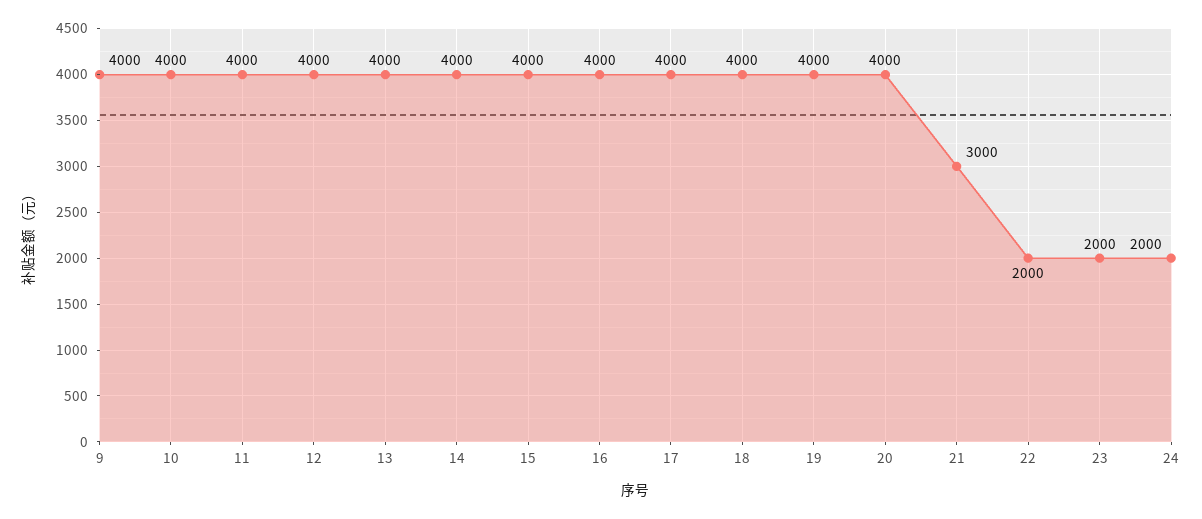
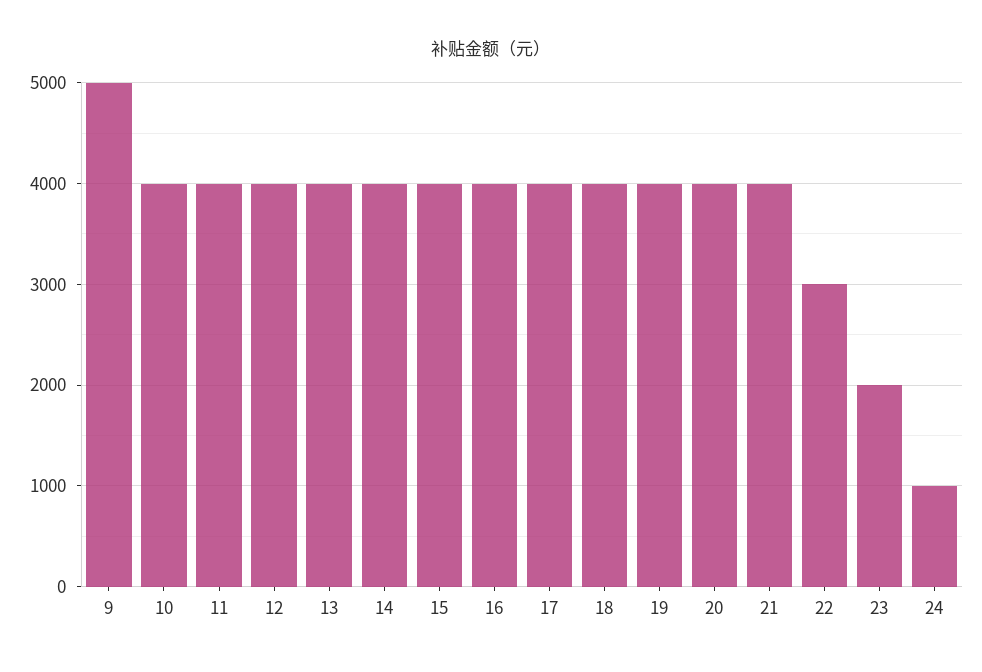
9: 4000 -> 5000
21: 3000 -> 4000
22: 2000 -> 3000
24: 2000 -> 1000

